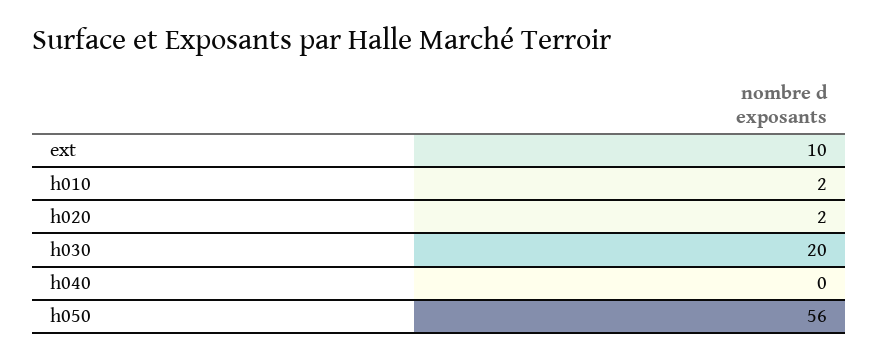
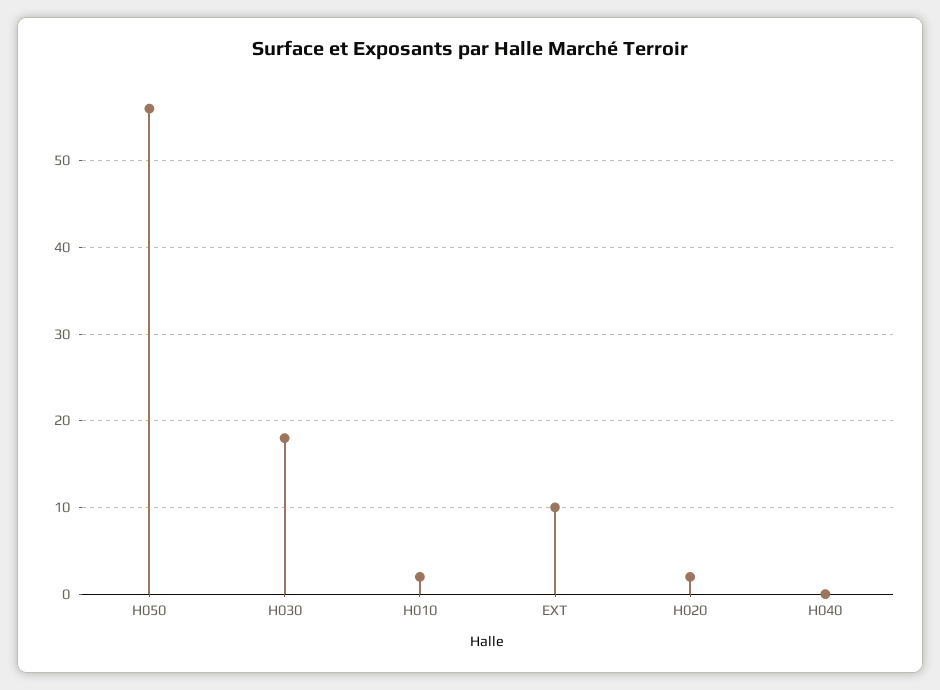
h030: 20 -> 18

